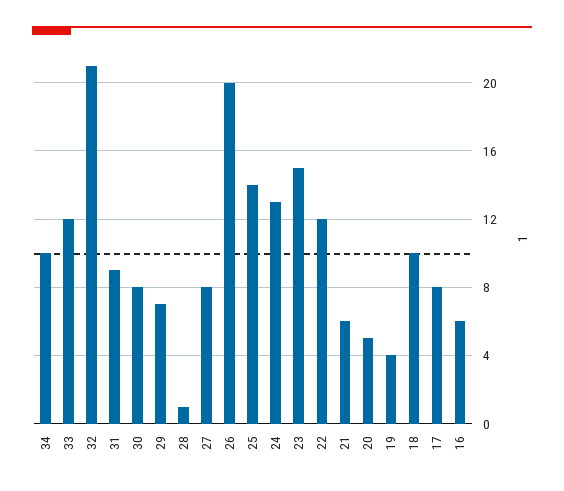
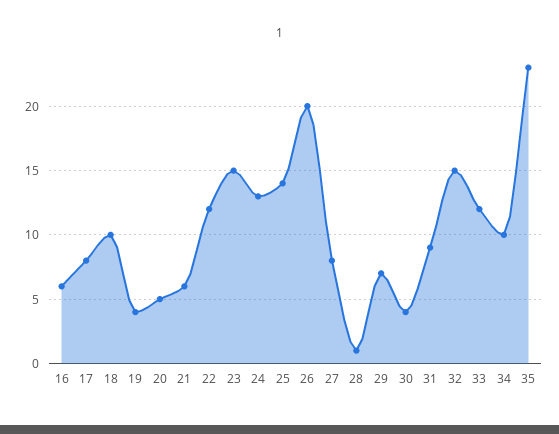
32: 21 -> 15
30: 8 -> 4
35: none -> 23

